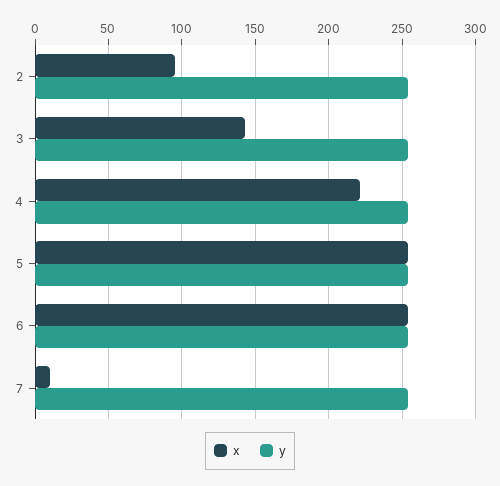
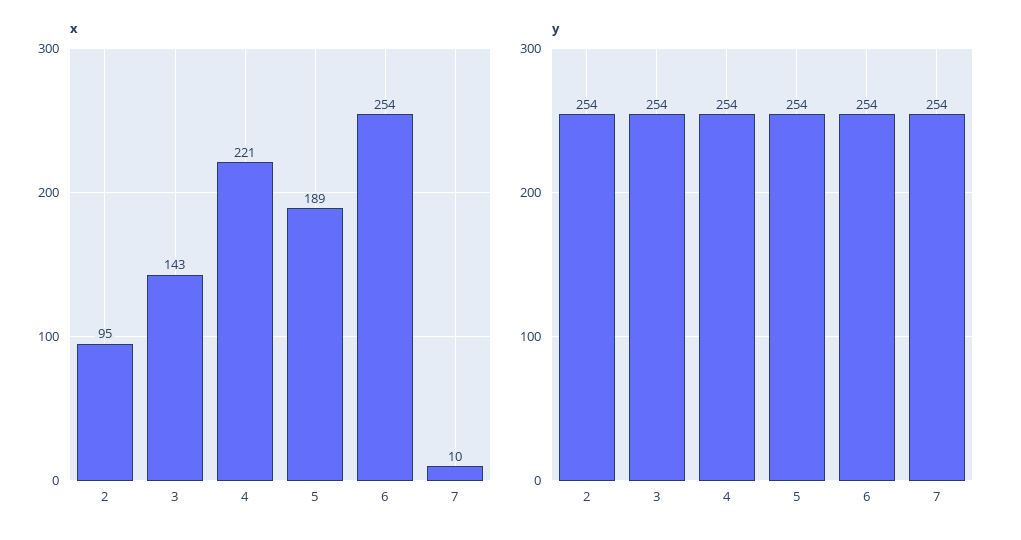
x, 5: 255 -> 189

